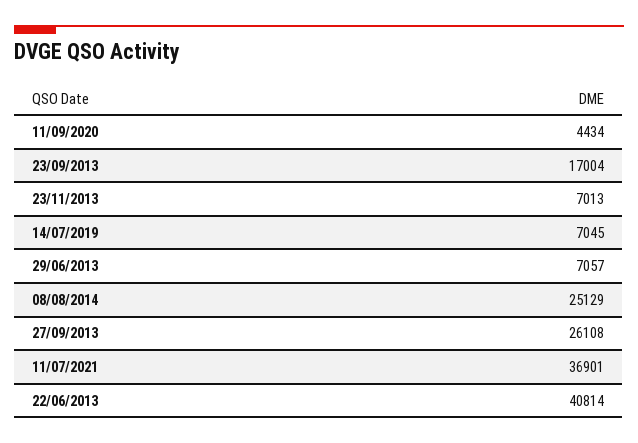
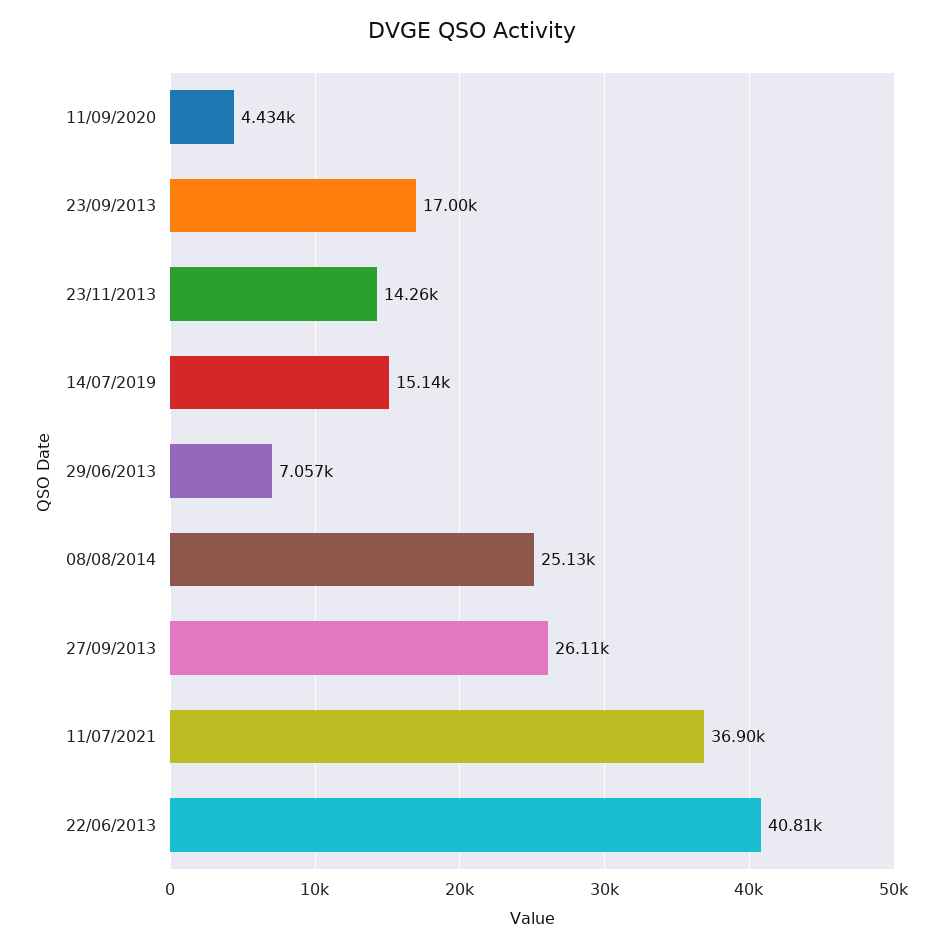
23/11/2013: 7013 -> 14260
14/07/2019: 7045 -> 15140

